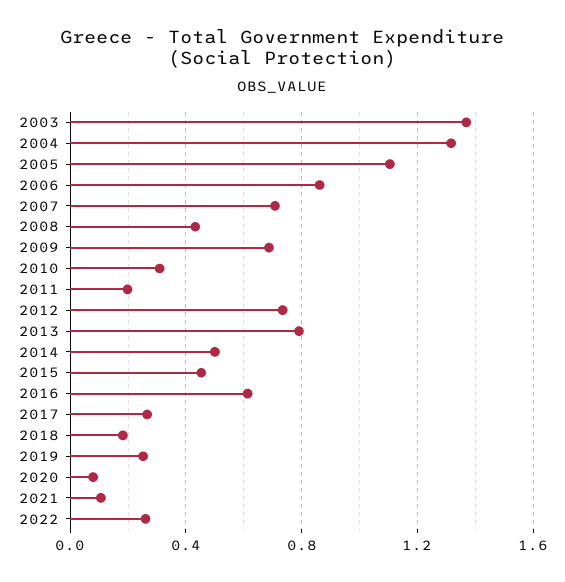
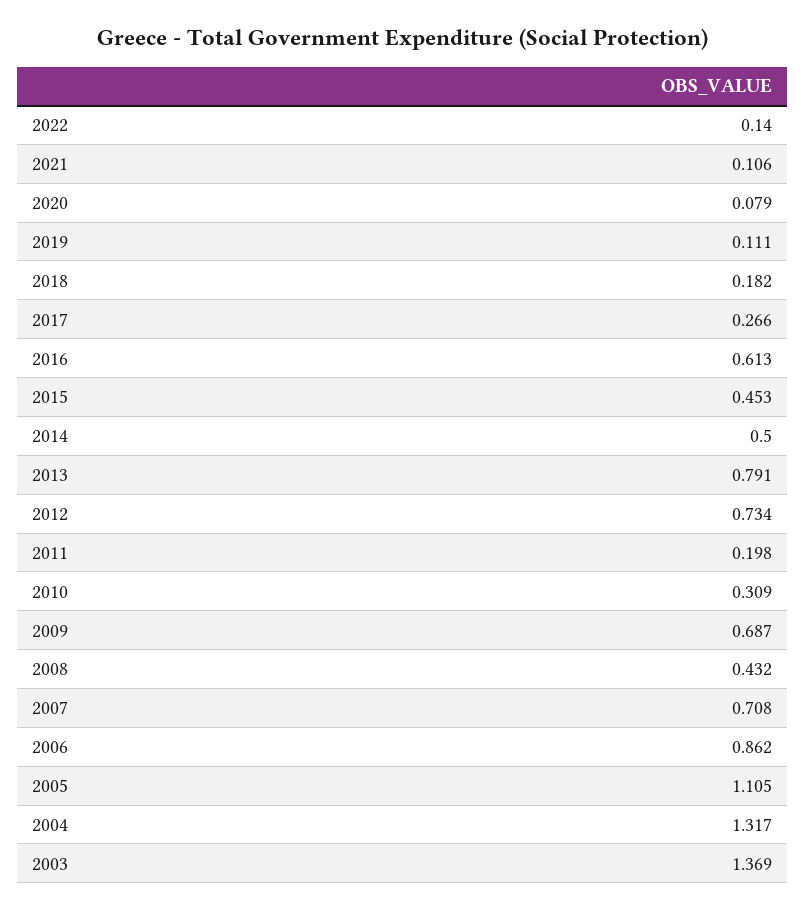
2019: 0.25 -> 0.111
2022: 0.25 -> 0.14

